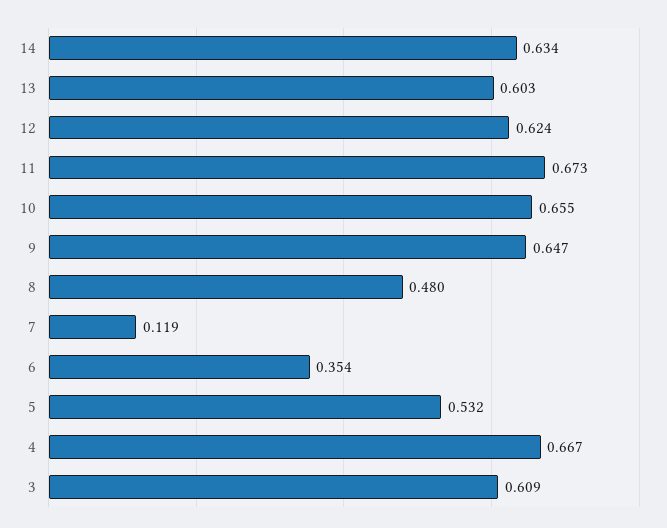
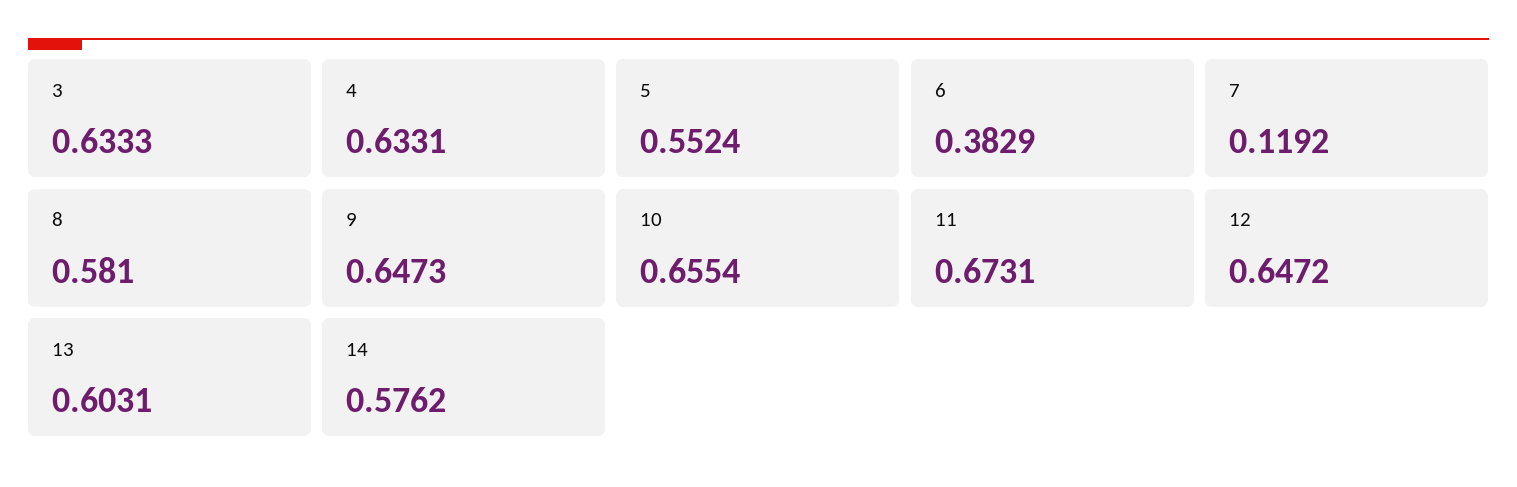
14: 0.634 -> 0.5762
12: 0.624 -> 0.6472
8: 0.48 -> 0.581
6: 0.354 -> 0.3829
5: 0.532 -> 0.5524
4: 0.667 -> 0.6331
3: 0.609 -> 0.6333

